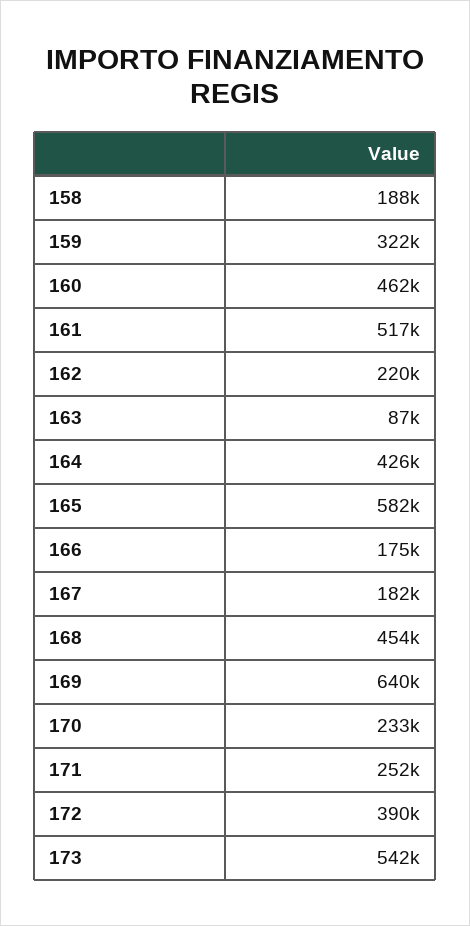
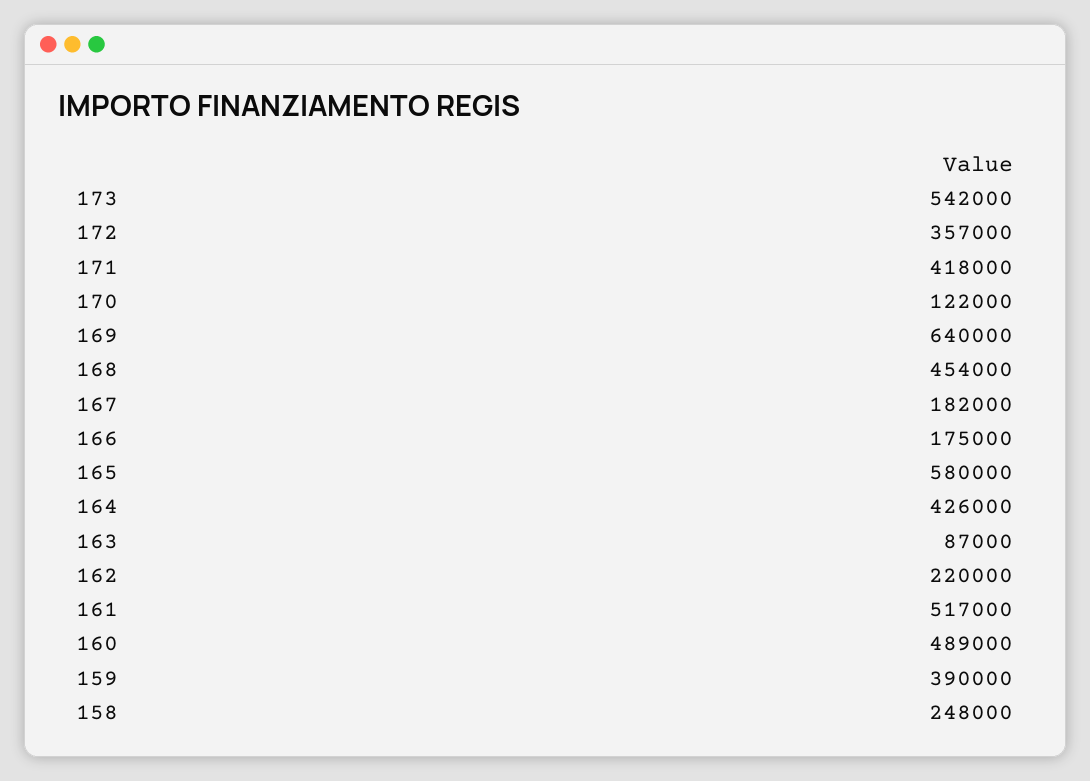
158: 188000 -> 248000
159: 322000 -> 390000
160: 462000 -> 489000
165: 582000 -> 580000
170: 233000 -> 122000
171: 252000 -> 418000
172: 390000 -> 357000

